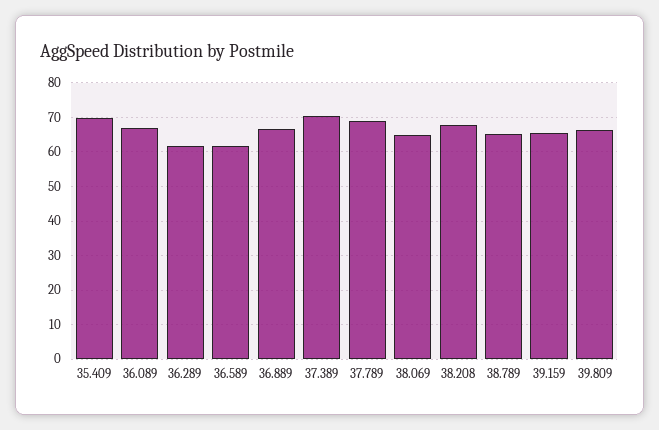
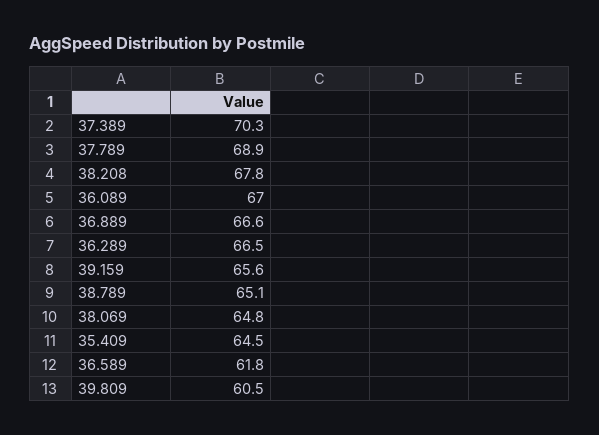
35.409: 70 -> 64.5
36.289: 62 -> 66.5
39.809: 66 -> 60.5

